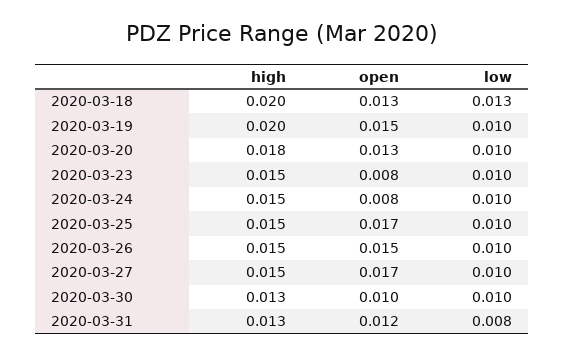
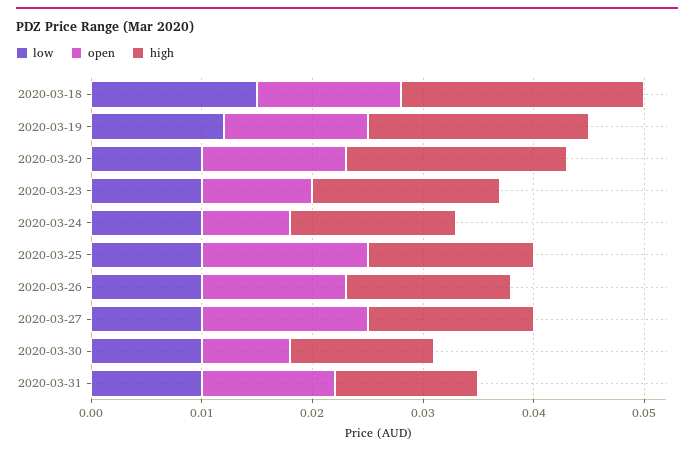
high, 2020-03-18: 0.02 -> 0.022
low, 2020-03-18: 0.013 -> 0.015
open, 2020-03-19: 0.015 -> 0.013
low, 2020-03-19: 0.01 -> 0.012
high, 2020-03-20: 0.018 -> 0.02
high, 2020-03-23: 0.015 -> 0.017
open, 2020-03-23: 0.008 -> 0.01
open, 2020-03-25: 0.017 -> 0.015
open, 2020-03-26: 0.015 -> 0.013
open, 2020-03-27: 0.017 -> 0.015
open, 2020-03-30: 0.01 -> 0.008
low, 2020-03-31: 0.008 -> 0.01

